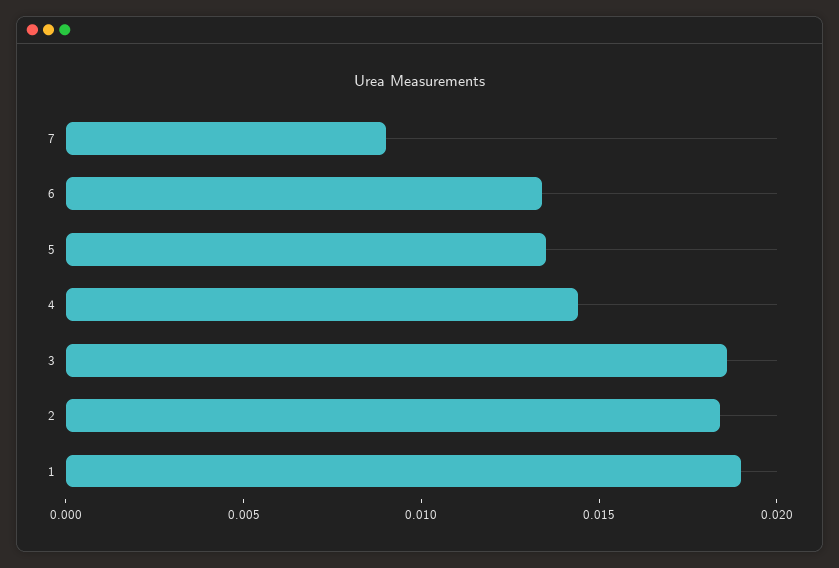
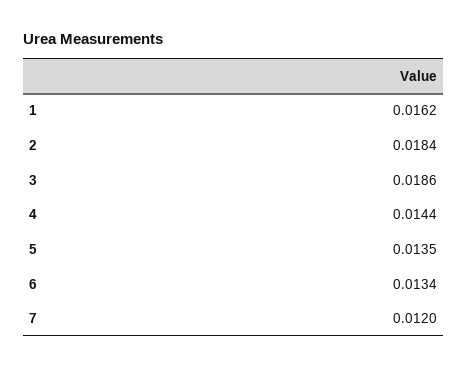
7: 0.009 -> 0.012
1: 0.019 -> 0.0162

